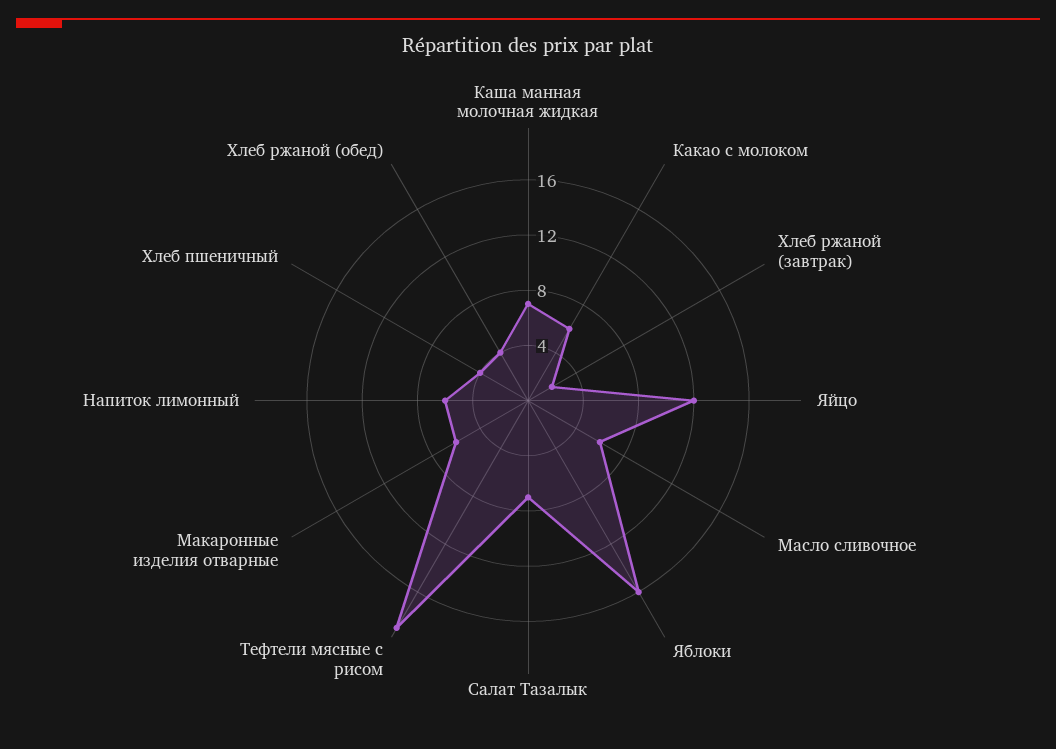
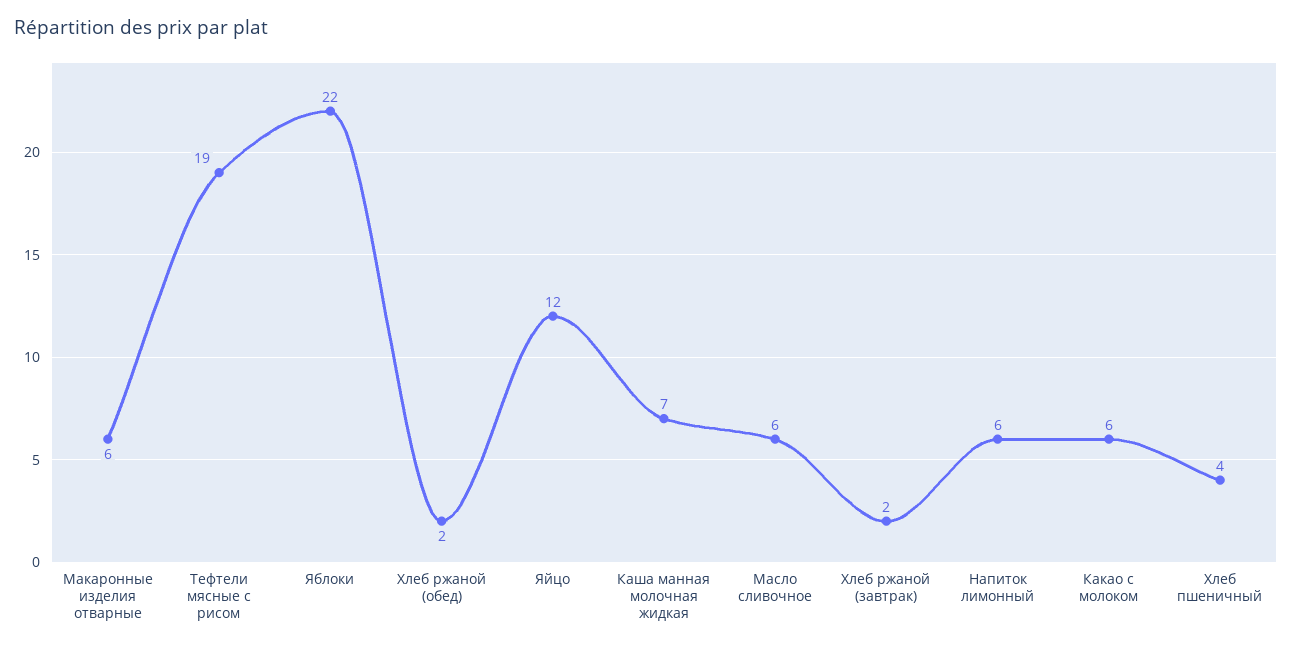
Яблоки: 16 -> 22
Салат Тазалык: 7 -> none
Хлеб ржаной (обед): 4 -> 2

